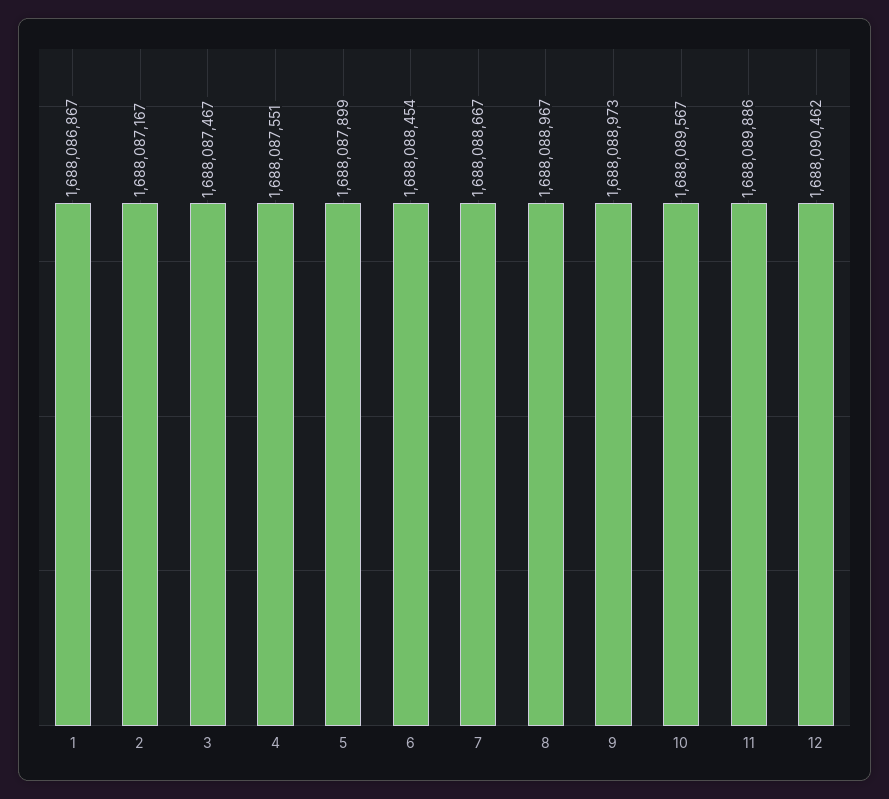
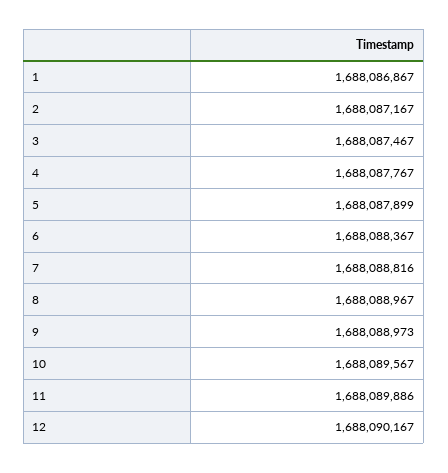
4: 1688087551 -> 1688087767
6: 1688088454 -> 1688088367
7: 1688088667 -> 1688088816
12: 1688090462 -> 1688090167

